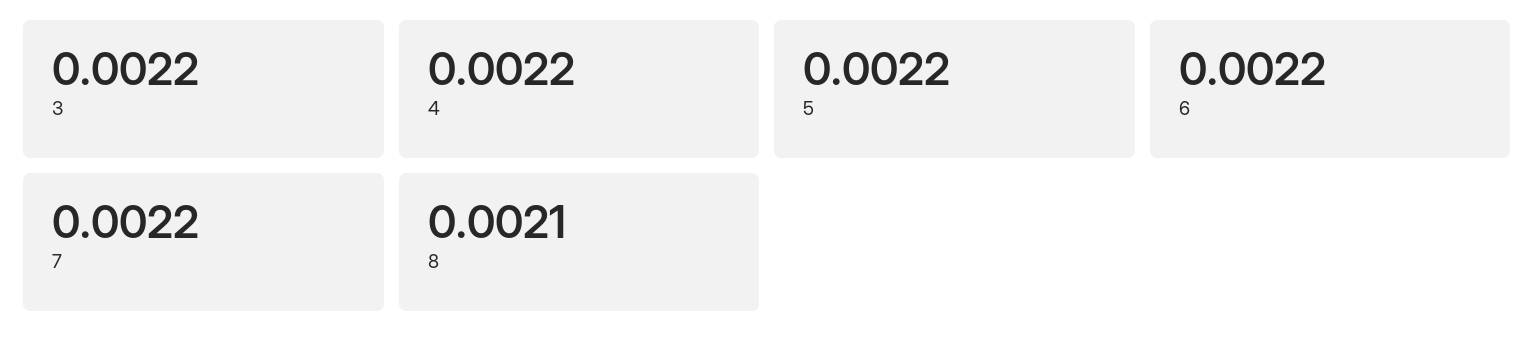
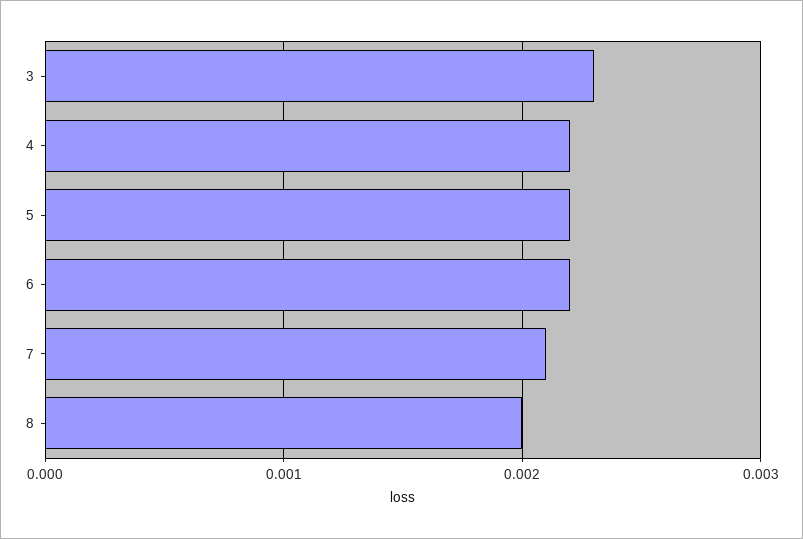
3: 0.0022 -> 0.0023
7: 0.0022 -> 0.0021
8: 0.0021 -> 0.002

